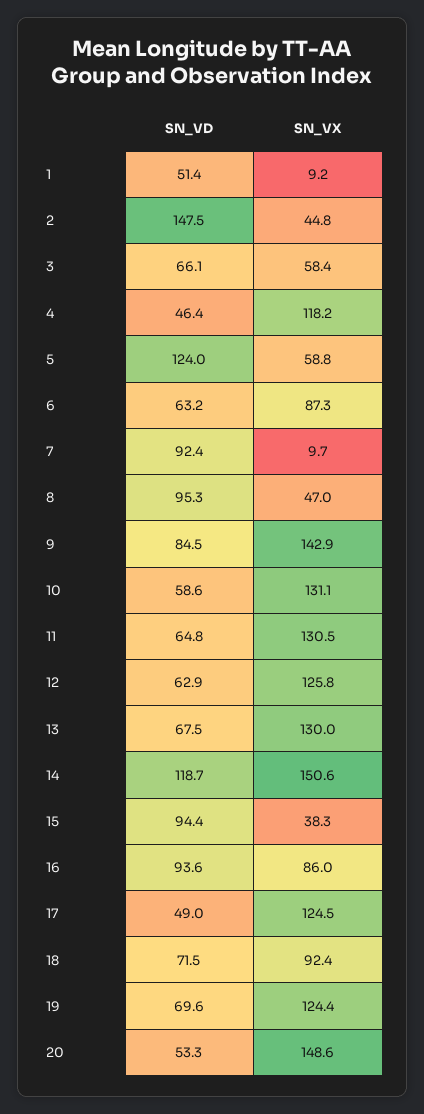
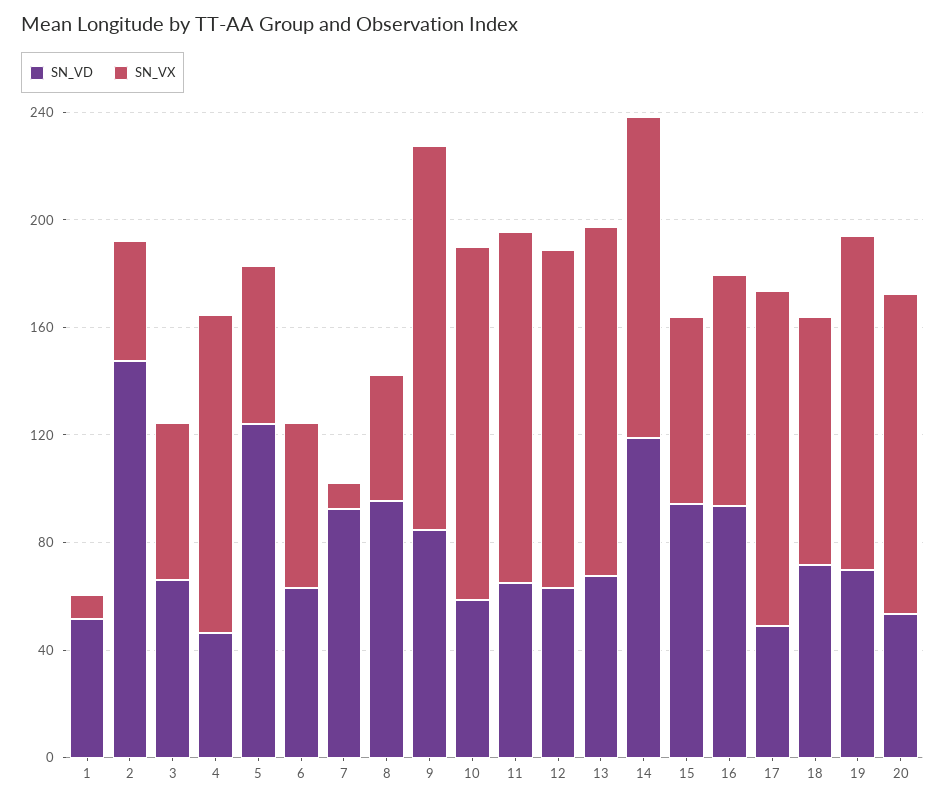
SN_VX, 6: 87.3 -> 60
SN_VX, 14: 150.6 -> 120
SN_VX, 15: 38.3 -> 70
SN_VX, 20: 148.6 -> 120

